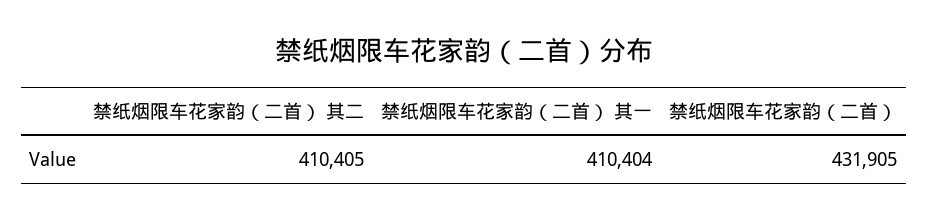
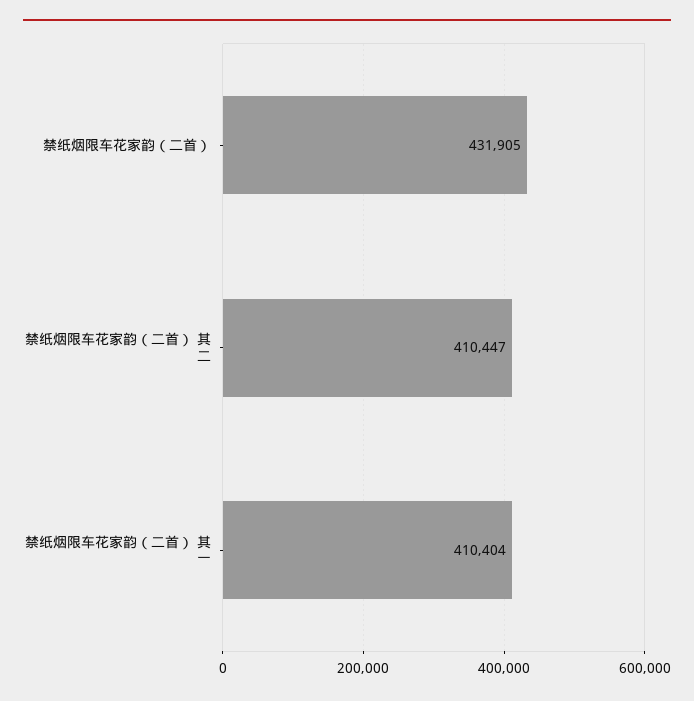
禁纸烟限车花家韵（二首） 其二: 410405 -> 410447

